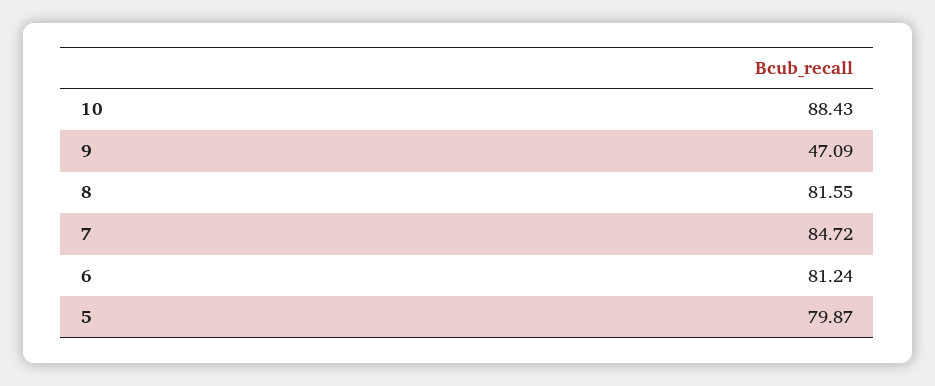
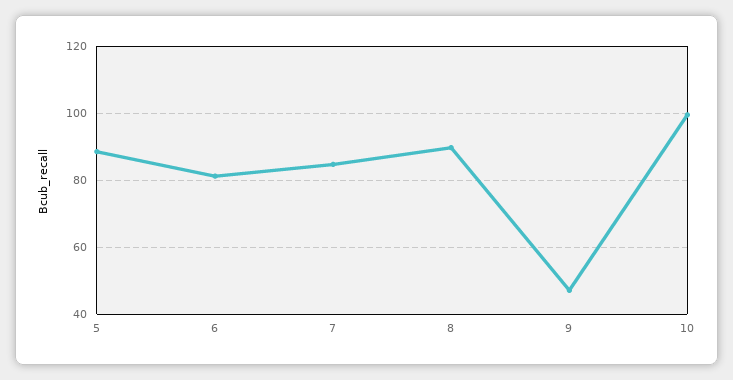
10: 88.43 -> 100
8: 81.55 -> 90
5: 79.87 -> 88

